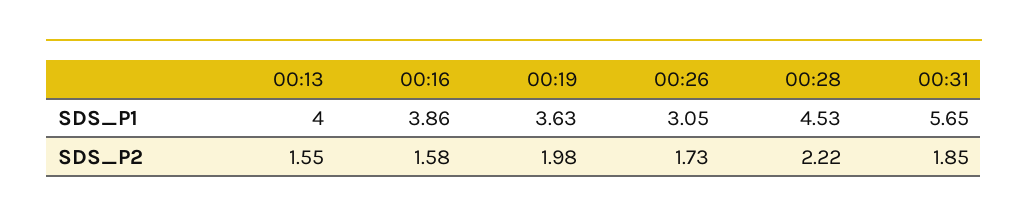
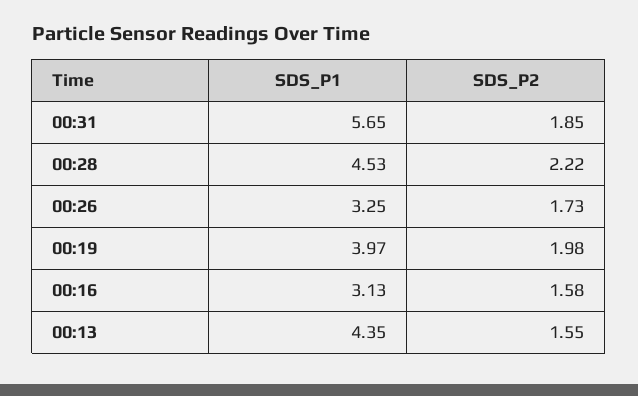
00:13, SDS_P1: 4 -> 4.35
00:16, SDS_P1: 3.86 -> 3.13
00:19, SDS_P1: 3.63 -> 3.97
00:26, SDS_P1: 3.05 -> 3.25

